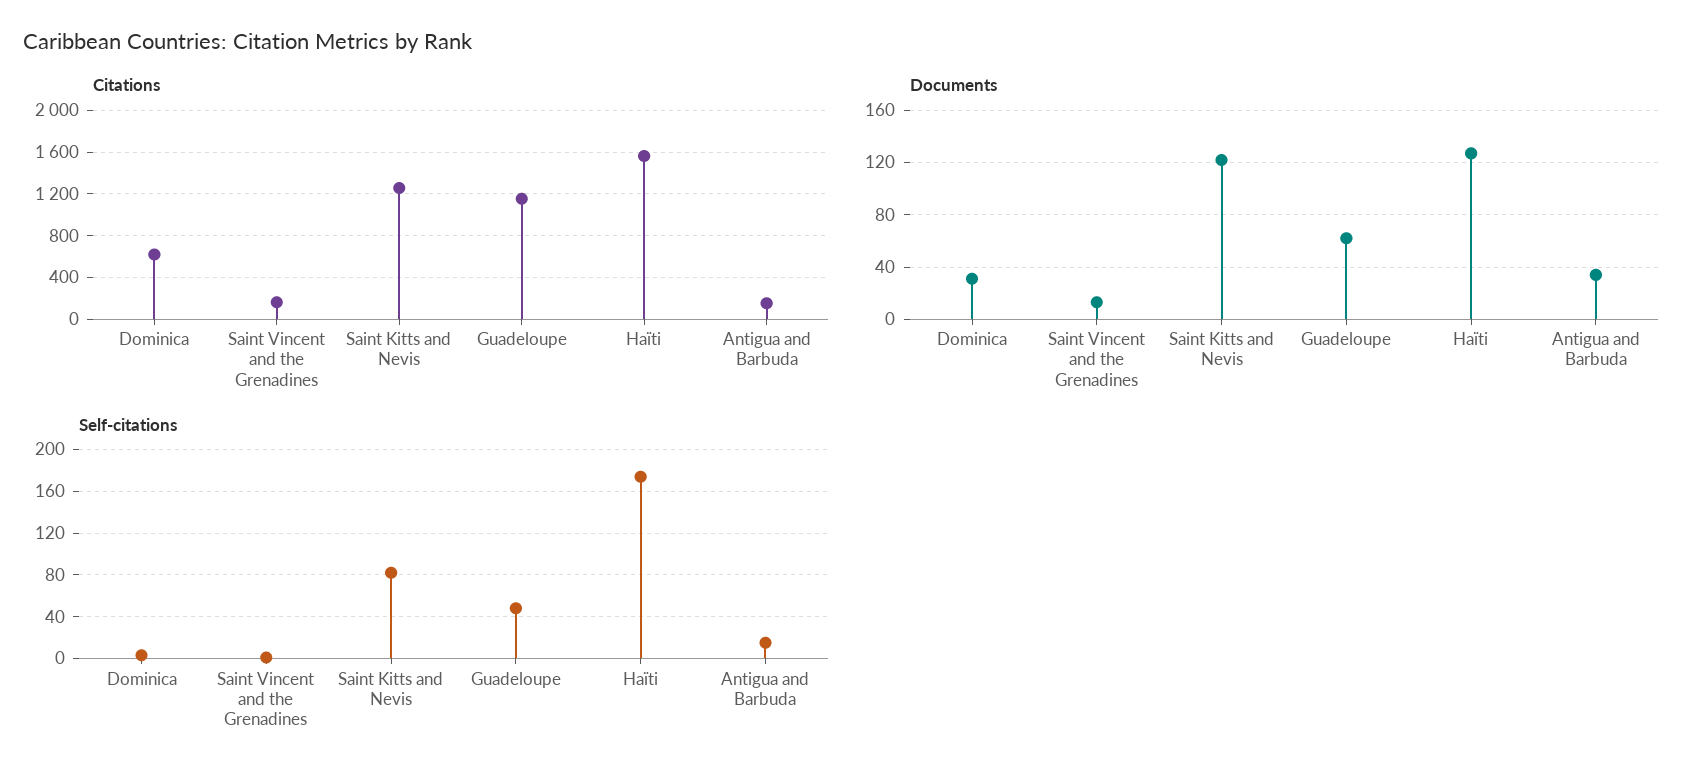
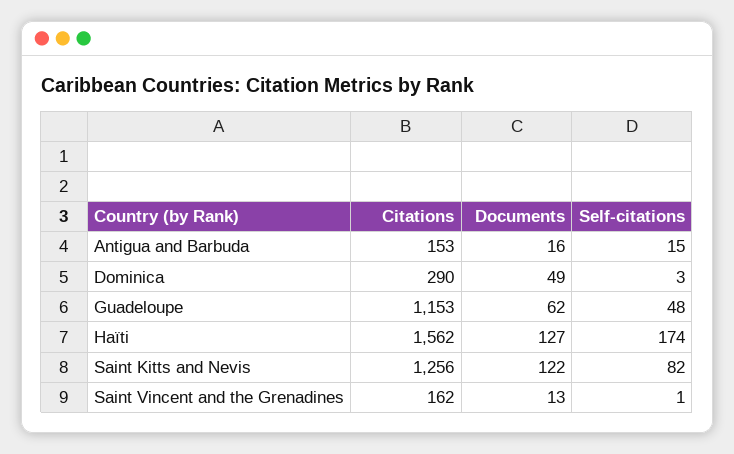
Citations, Dominica: 600 -> 290
Documents, Dominica: 30 -> 49
Documents, Antigua and Barbuda: 35 -> 16

